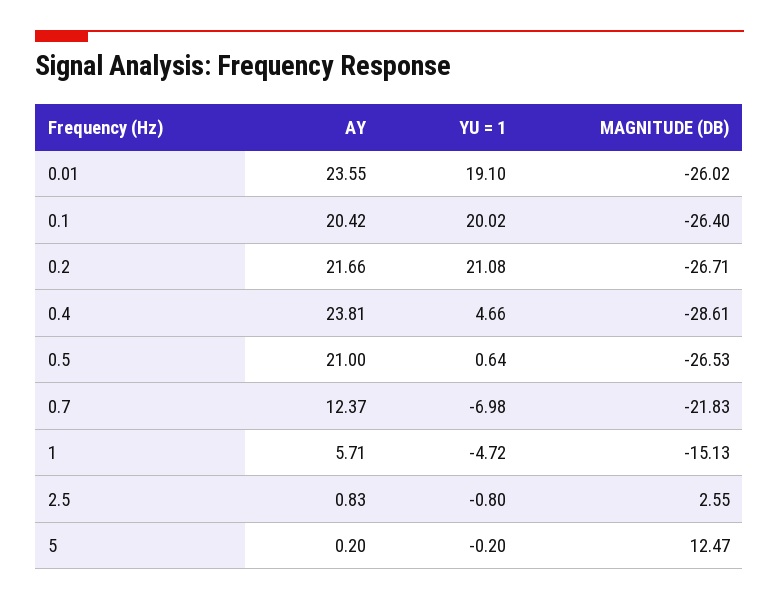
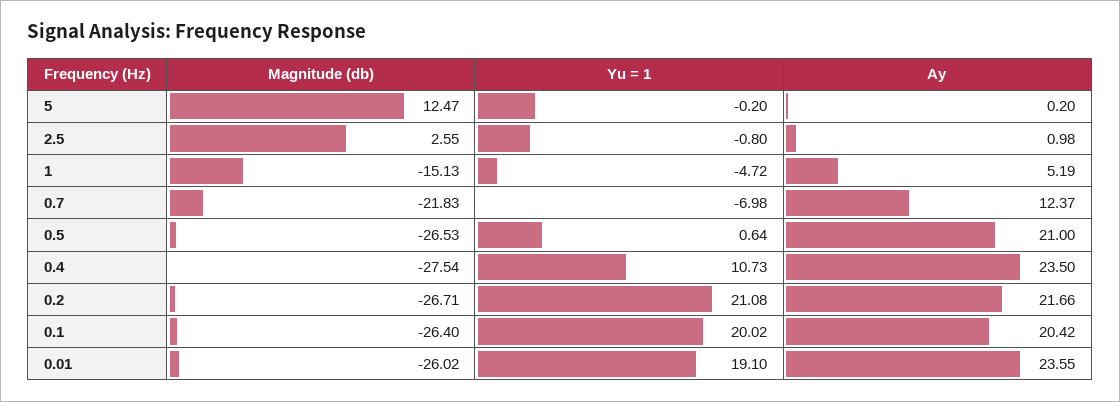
AY, 0.4: 23.81 -> 23.5
YU = 1, 0.4: 4.66 -> 10.73
MAGNITUDE (DB), 0.4: -28.61 -> -27.54
AY, 1: 5.71 -> 5.19
AY, 2.5: 0.83 -> 0.98

